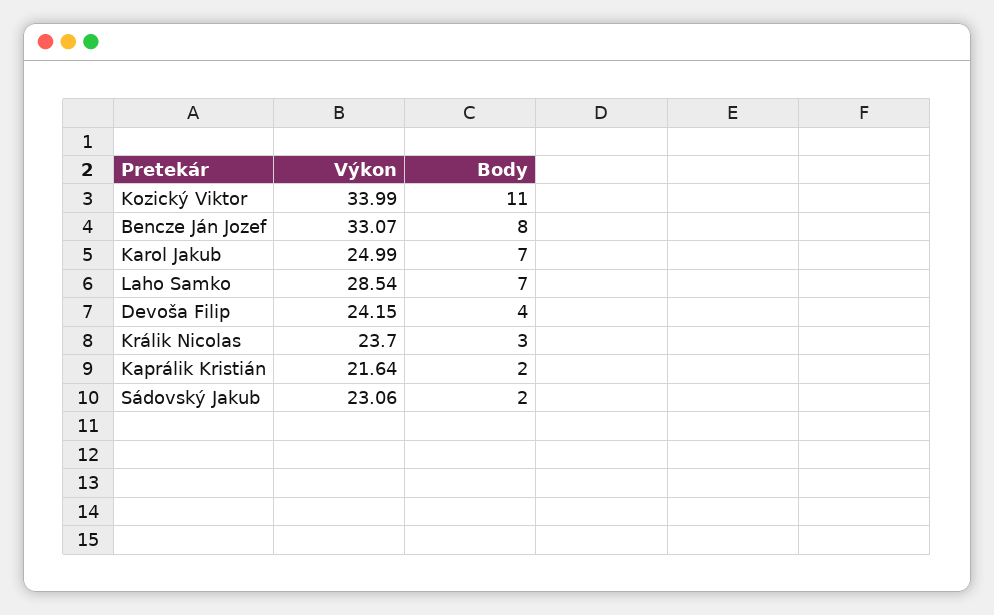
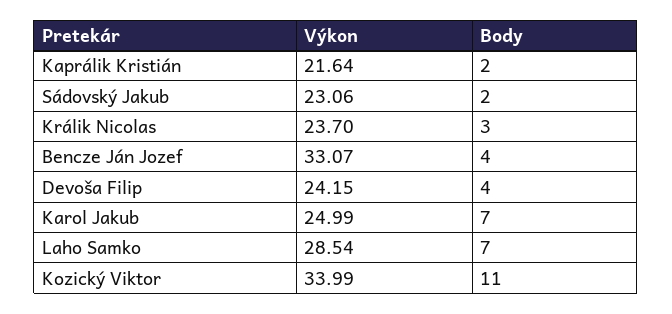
Body, Bencze Ján Jozef: 8 -> 4

